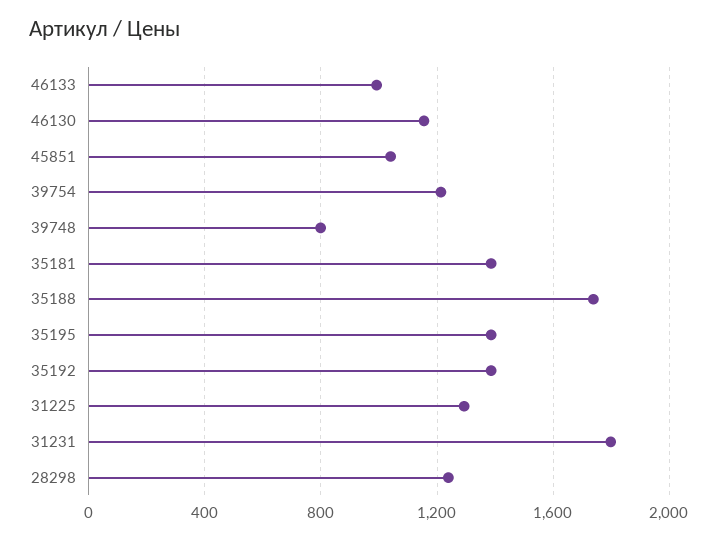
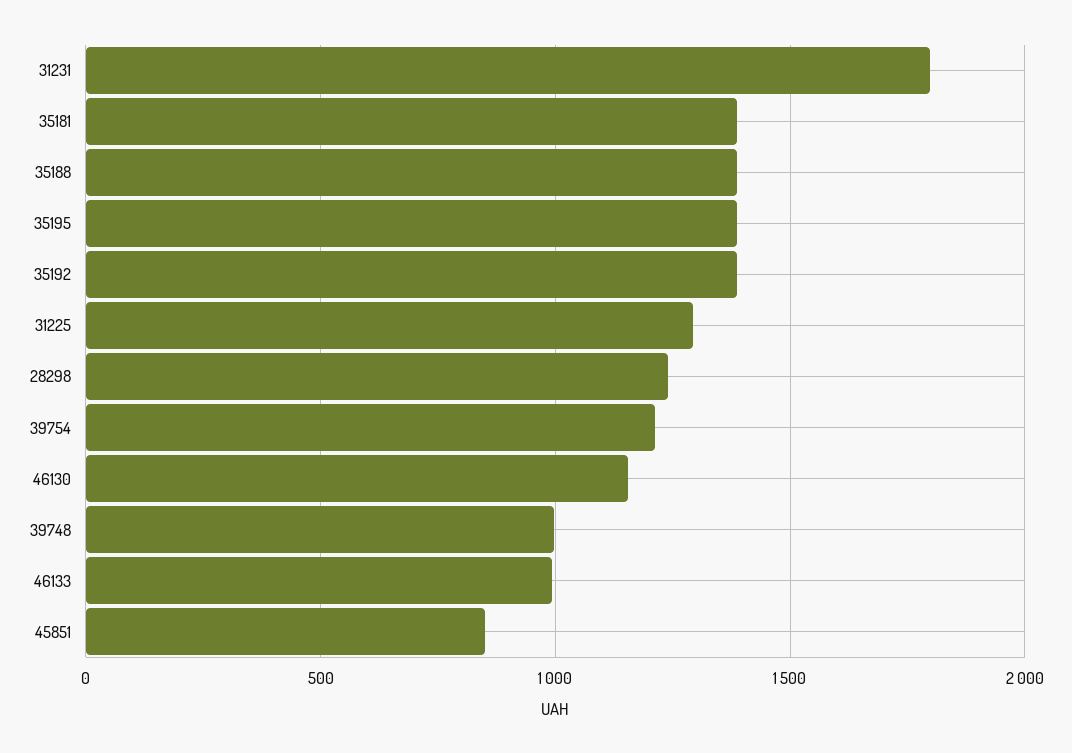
45851: 1050 -> 850
39748: 800 -> 1000
35188: 1750 -> 1400

